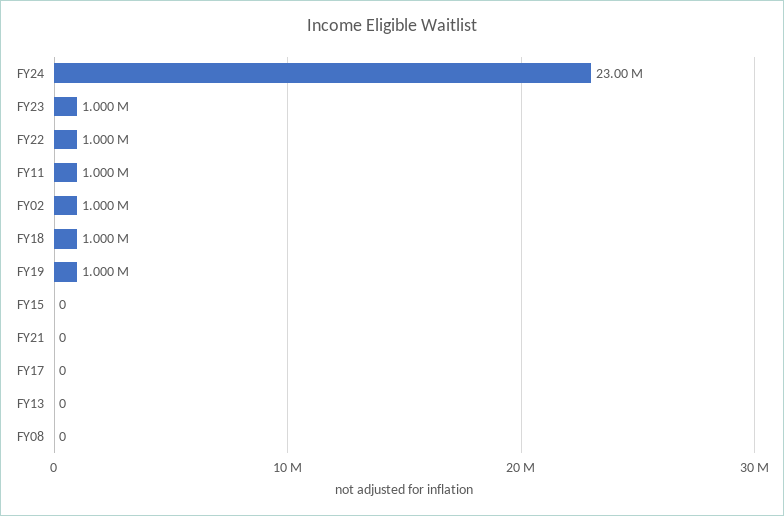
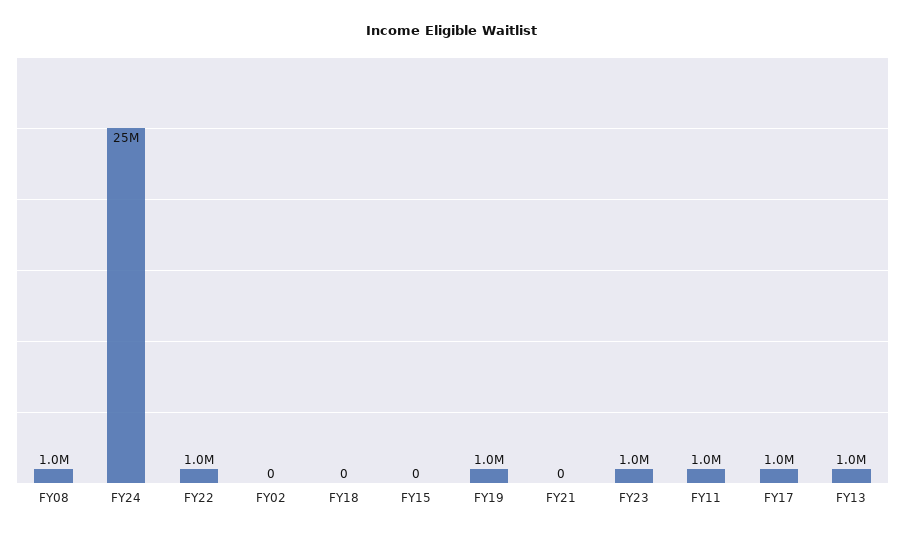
FY24: 23000000 -> 25000000
FY02: 1000000 -> 0
FY18: 1000000 -> 0
FY17: 0 -> 1000000
FY13: 0 -> 1000000
FY08: 0 -> 1000000

